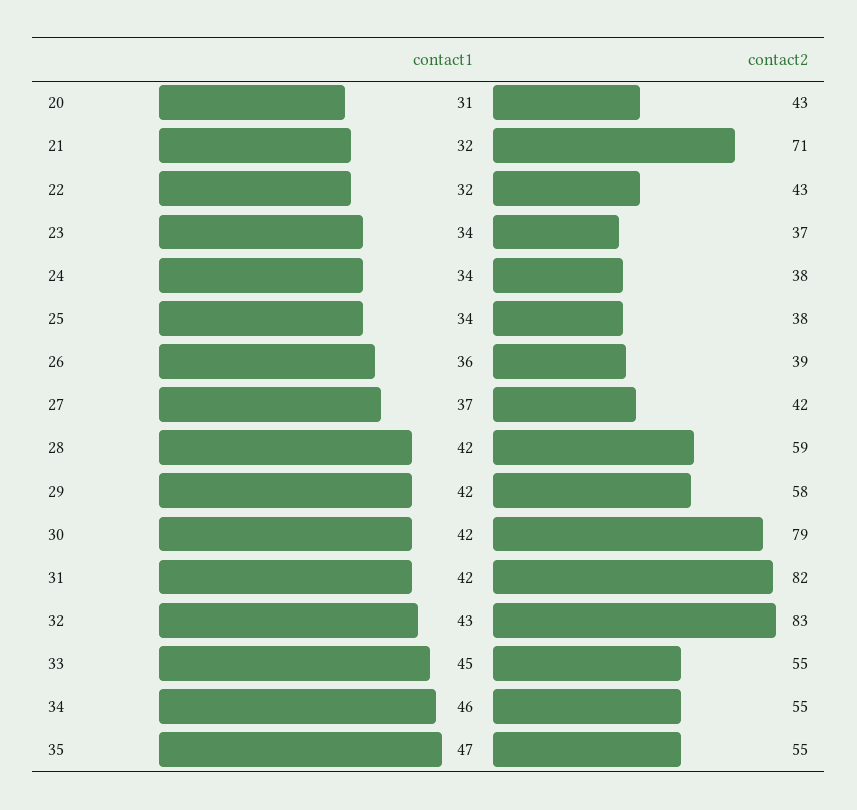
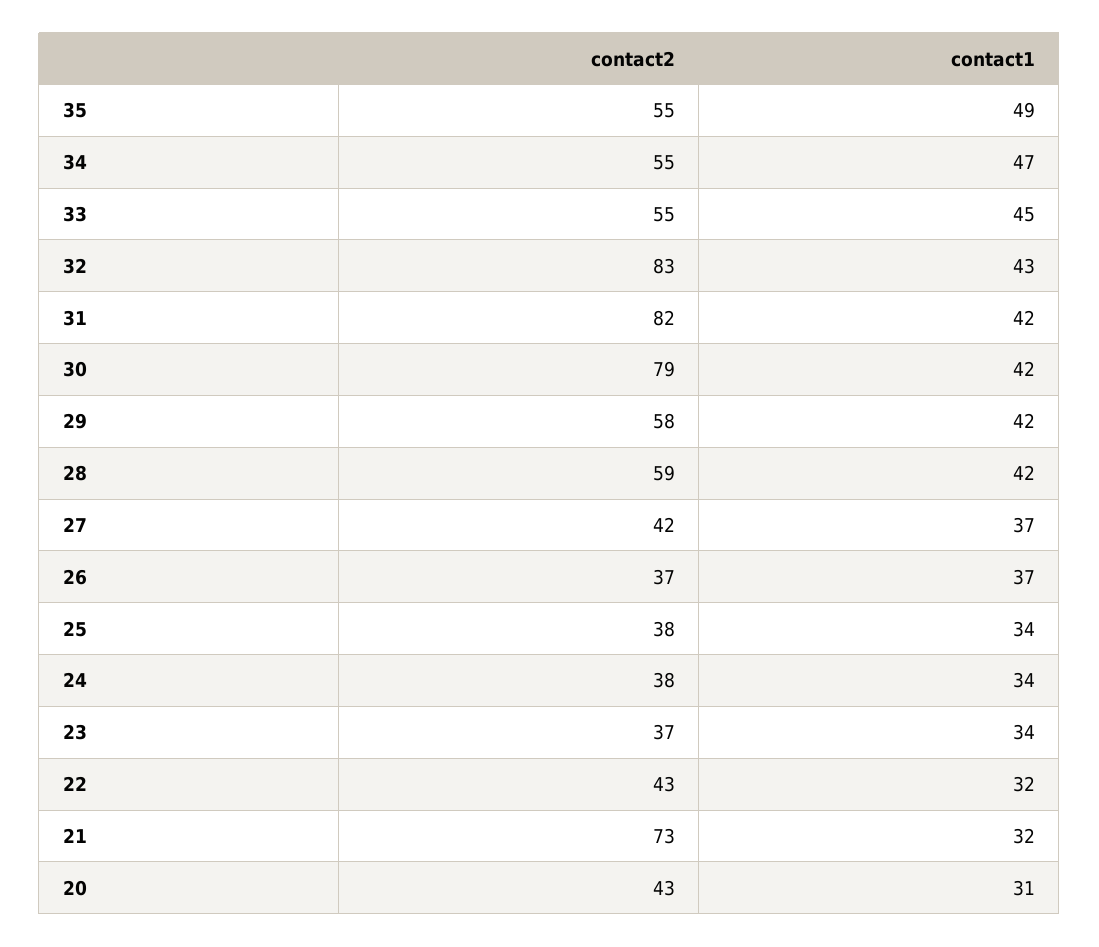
contact2, 21: 71 -> 73
contact1, 26: 36 -> 37
contact2, 26: 39 -> 37
contact1, 34: 46 -> 47
contact1, 35: 47 -> 49

